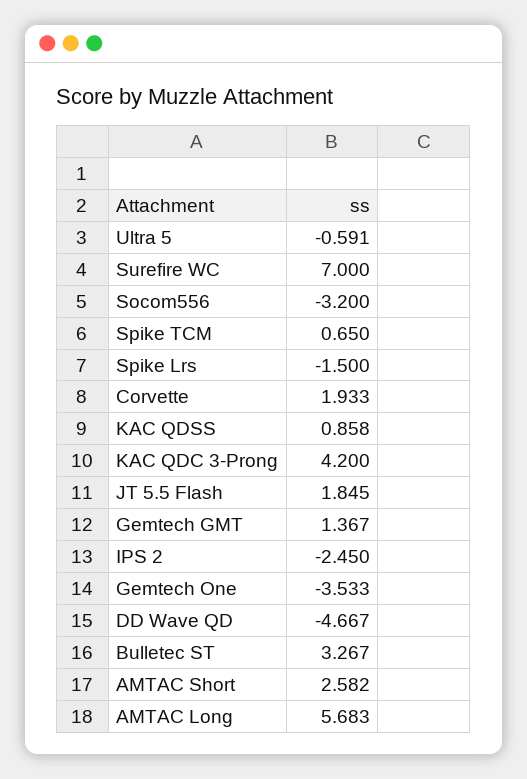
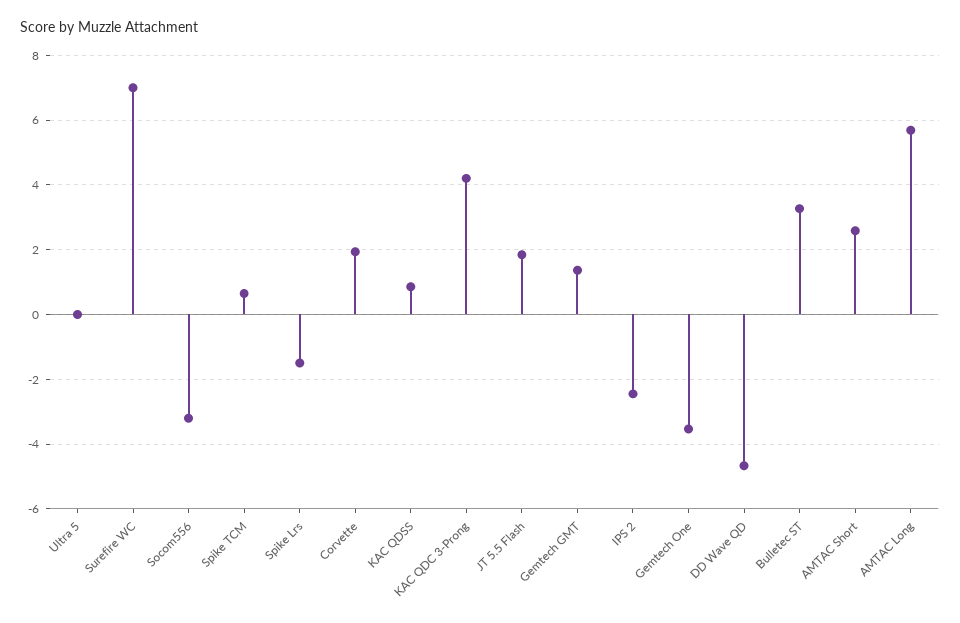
Ultra 5: -0.591 -> 0

